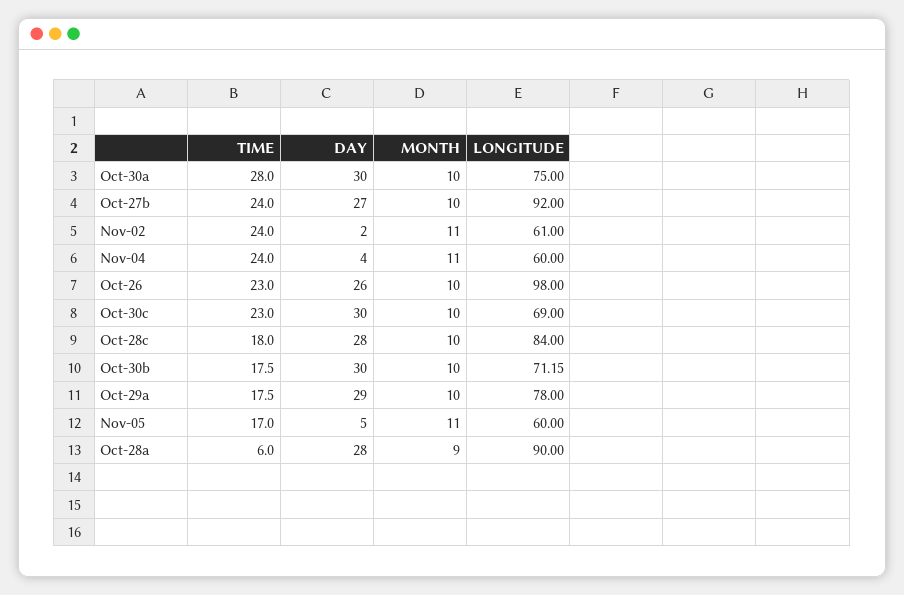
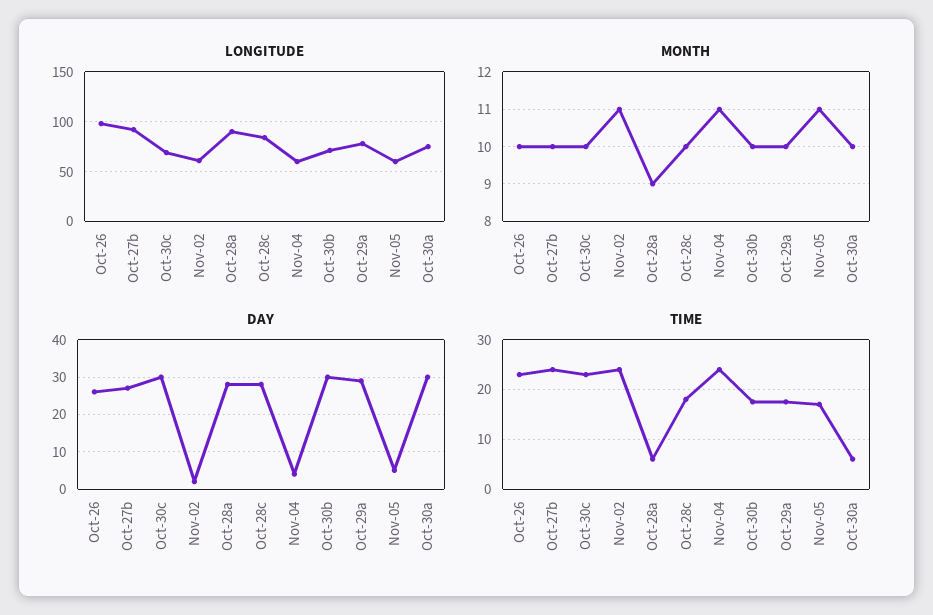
TIME, Oct-30a: 28 -> 6

